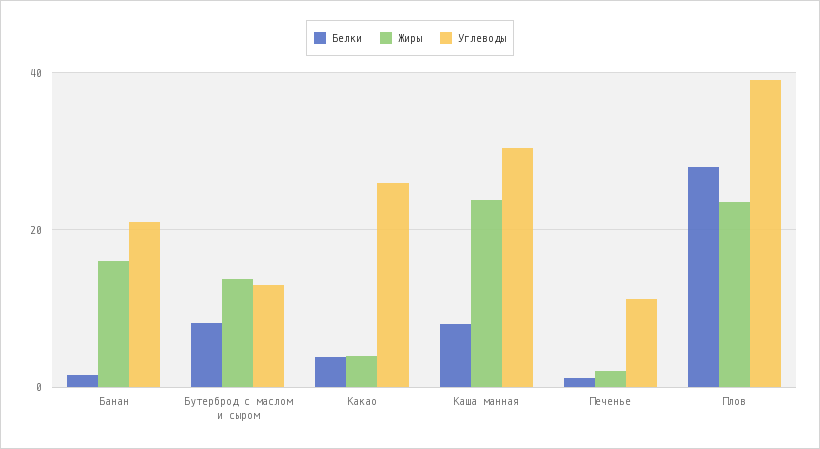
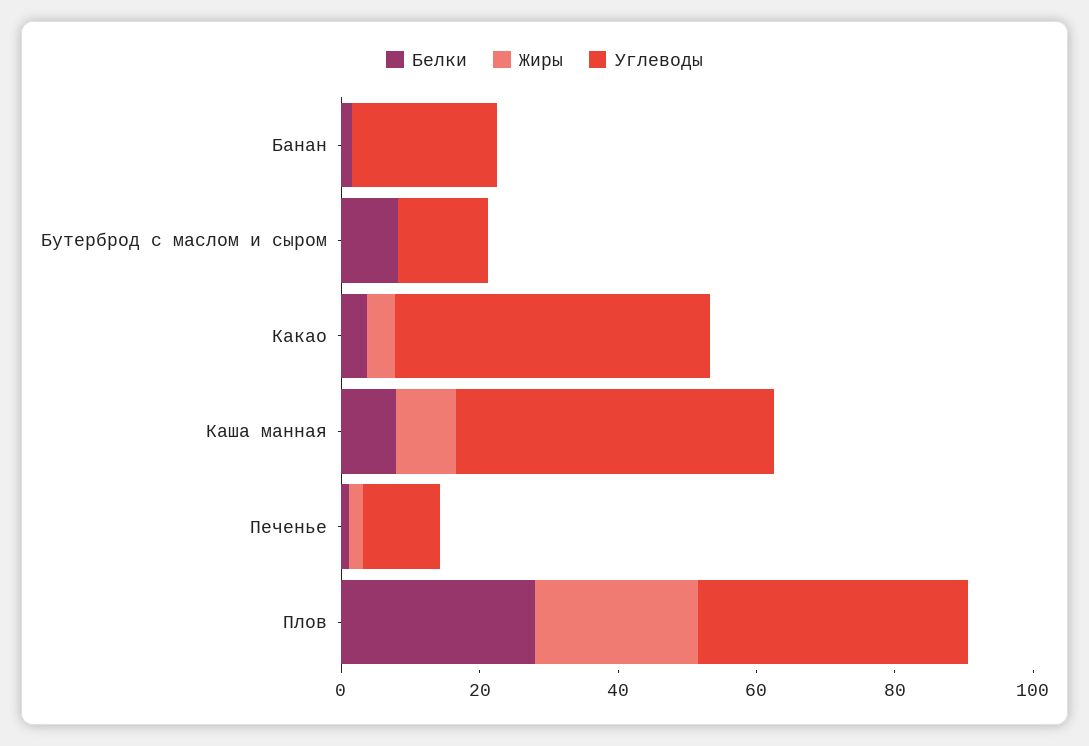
Жиры, Банан: 16 -> 0
Жиры, Бутерброд с маслом и сыром: 14 -> 0
Углеводы, Какао: 26 -> 45
Жиры, Каша манная: 24 -> 10
Углеводы, Каша манная: 30 -> 45

